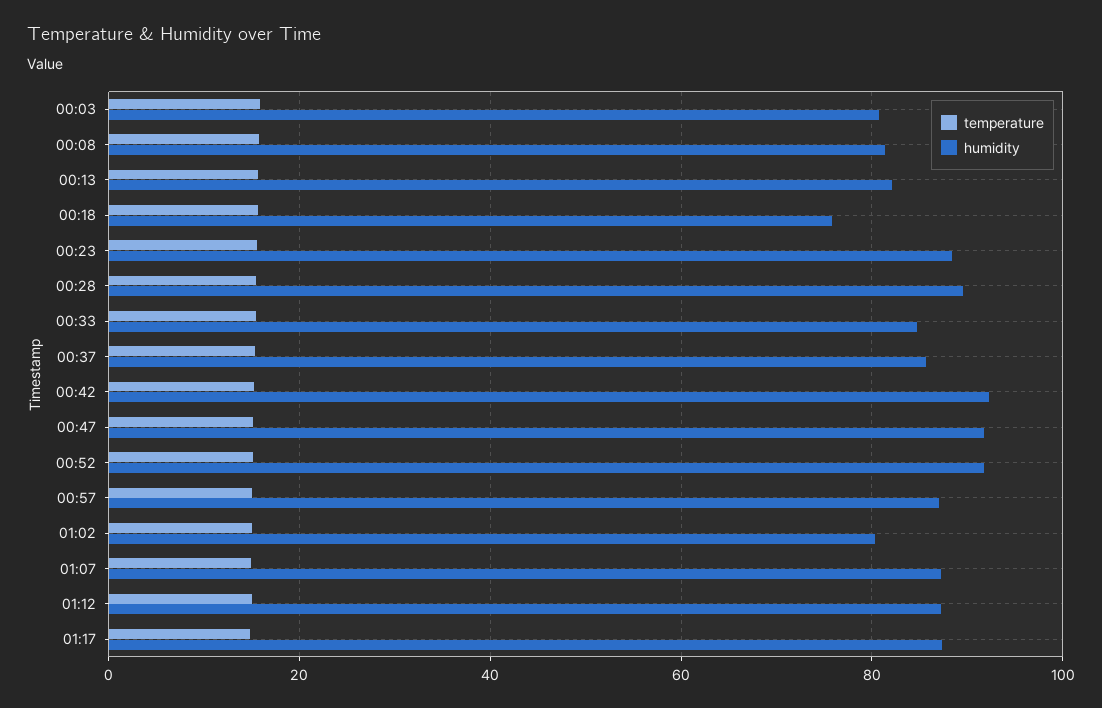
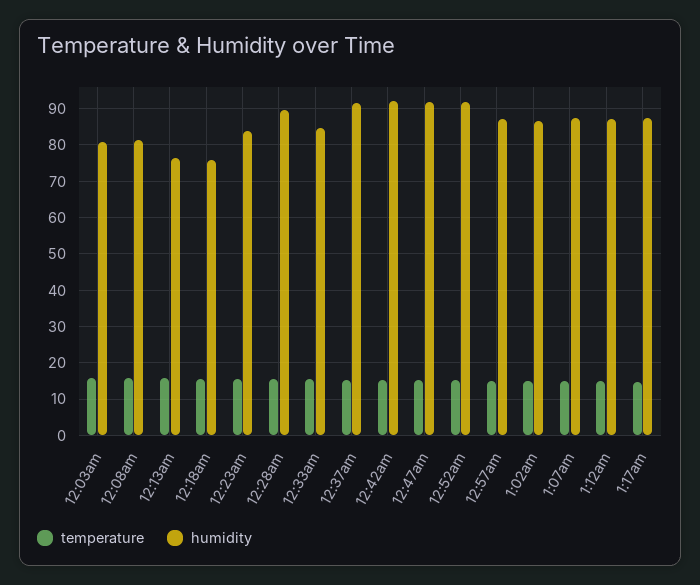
humidity, 00:13: 82 -> 76
humidity, 00:23: 88 -> 84
humidity, 00:37: 86 -> 92
humidity, 01:02: 80 -> 86

